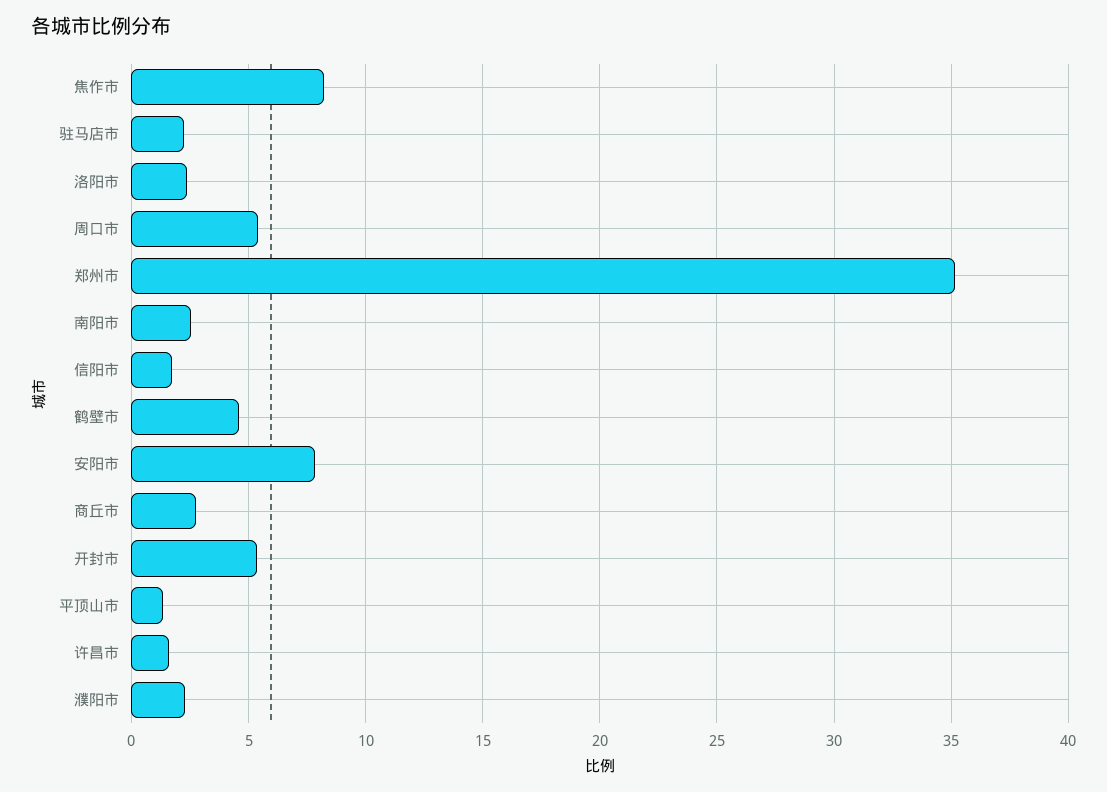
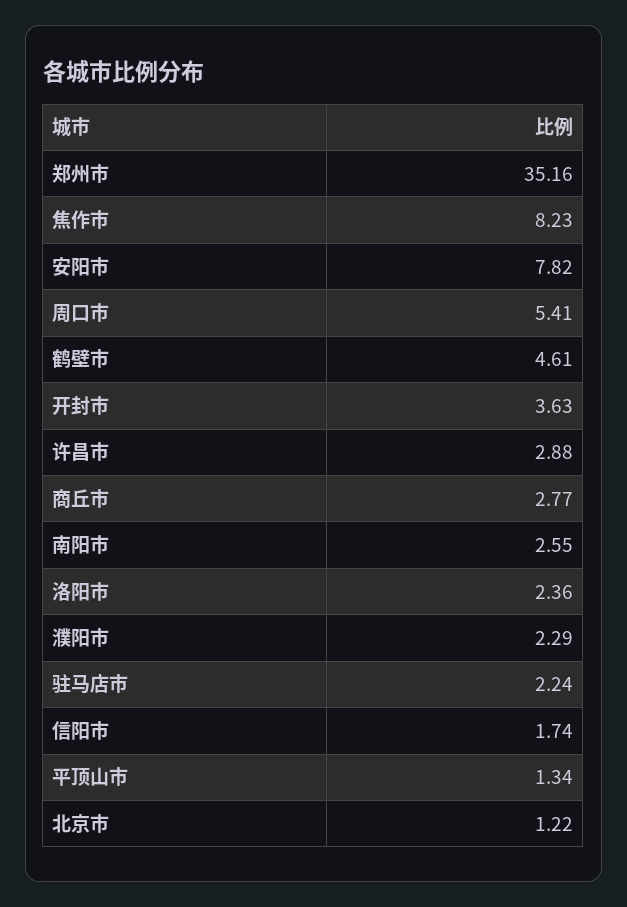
开封市: 5.5 -> 3.63
许昌市: 1.5 -> 2.88
北京市: none -> 1.22

